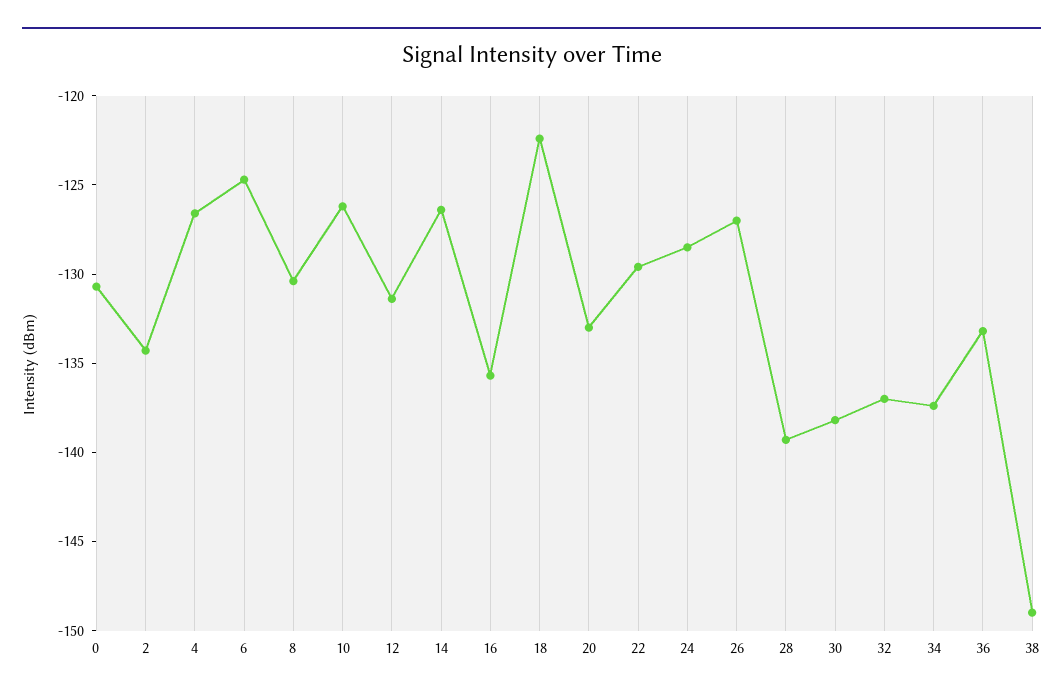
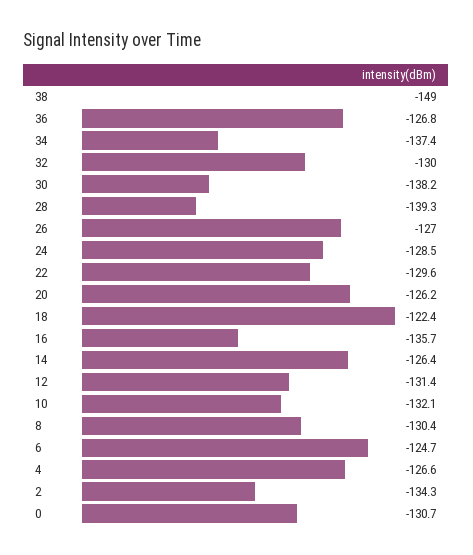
10: -126 -> -132.1
20: -133 -> -126.2
32: -137 -> -130
36: -133 -> -126.8

